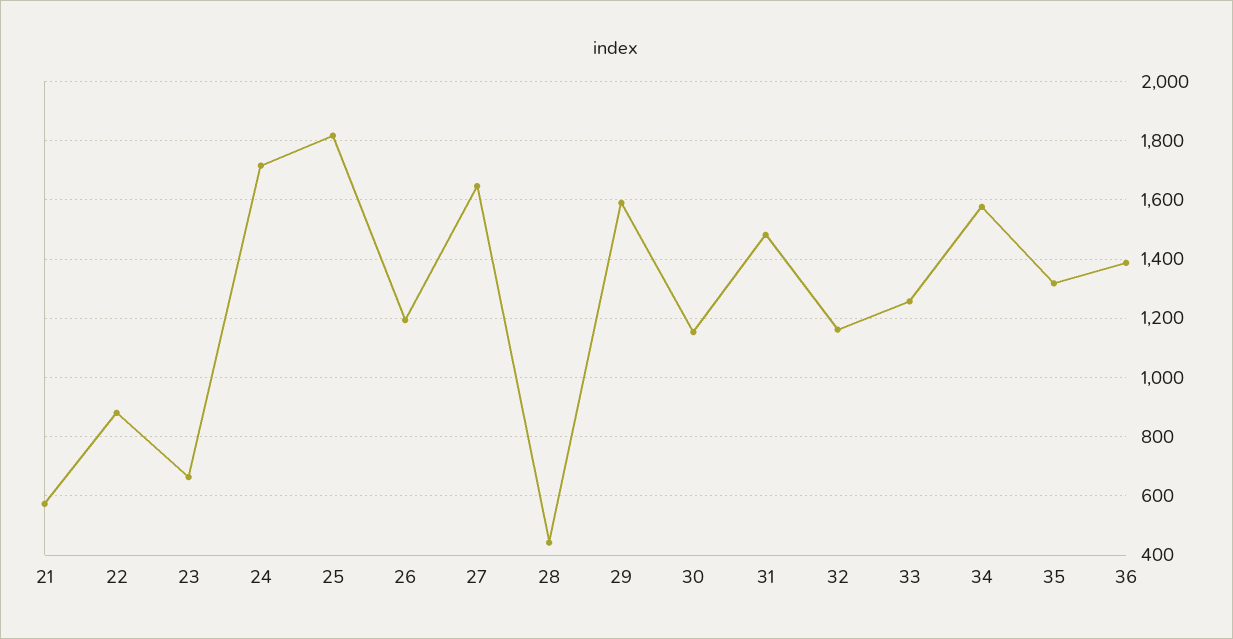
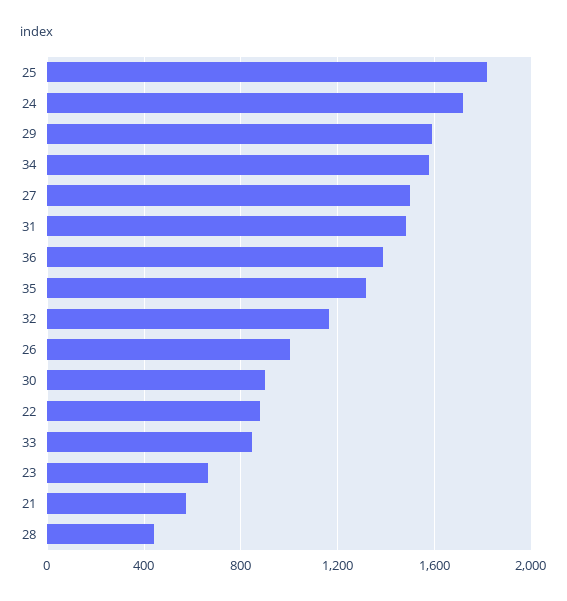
26: 1200 -> 1000
27: 1650 -> 1500
30: 1150 -> 900
33: 1250 -> 850

